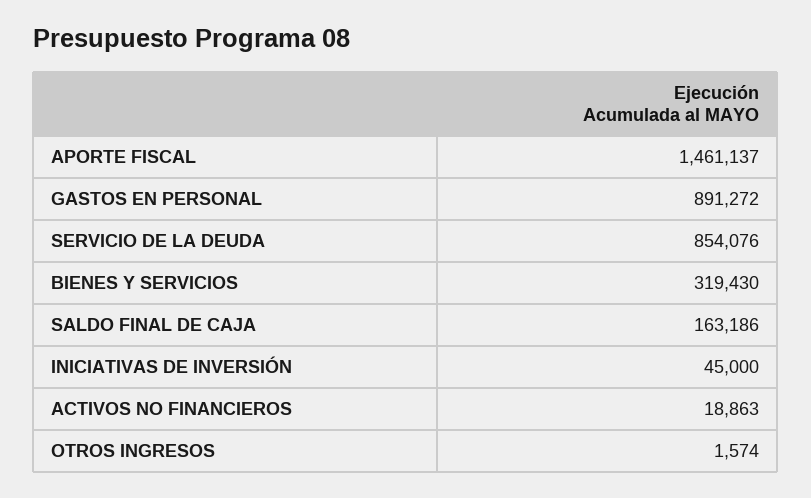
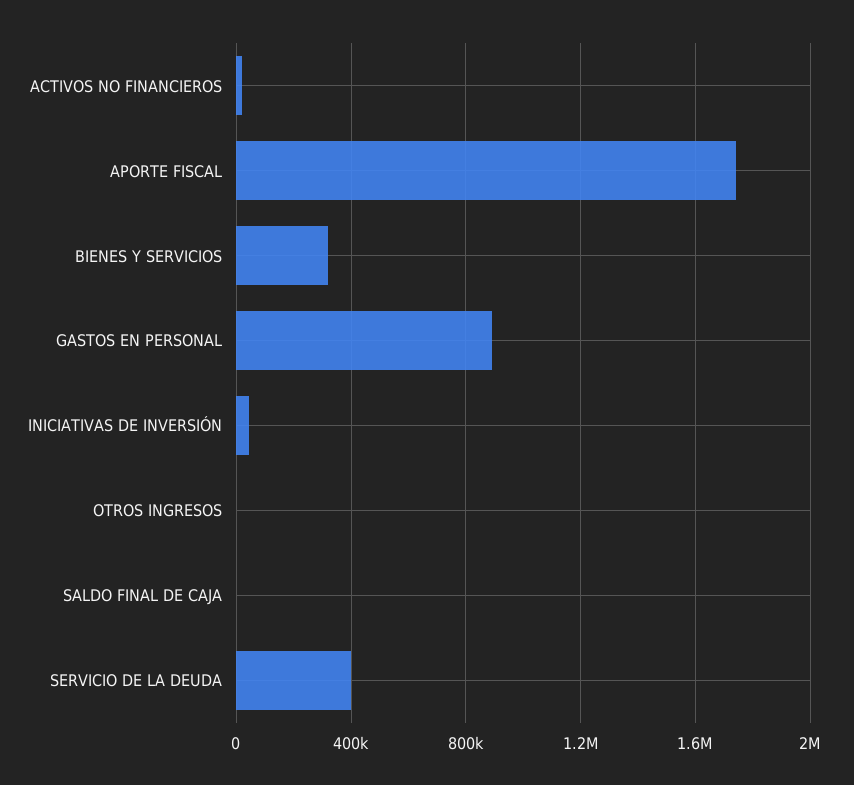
APORTE FISCAL: 1461137 -> 1750000
SERVICIO DE LA DEUDA: 854076 -> 400000
SALDO FINAL DE CAJA: 163186 -> 0

